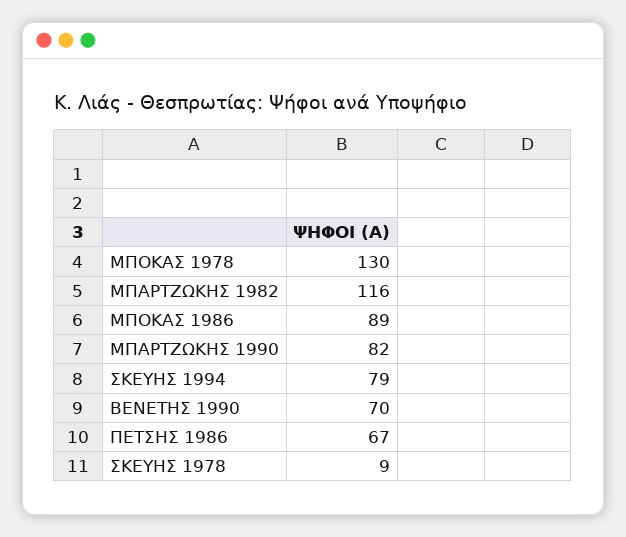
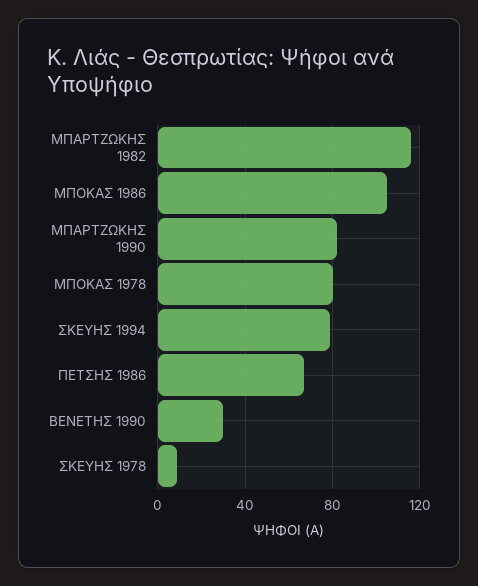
ΜΠΟΚΑΣ 1978: 130 -> 80
ΜΠΟΚΑΣ 1986: 89 -> 105
ΒΕΝΕΤΗΣ 1990: 70 -> 30

